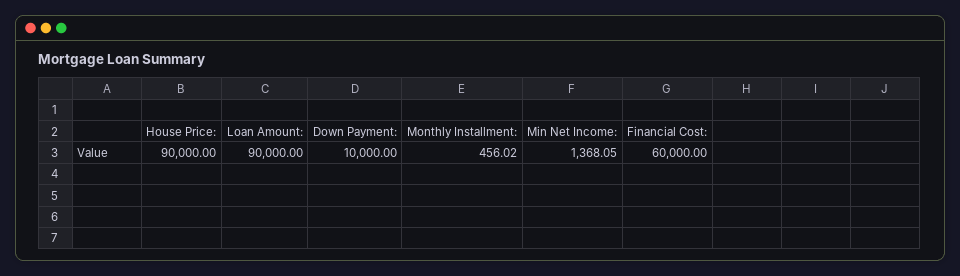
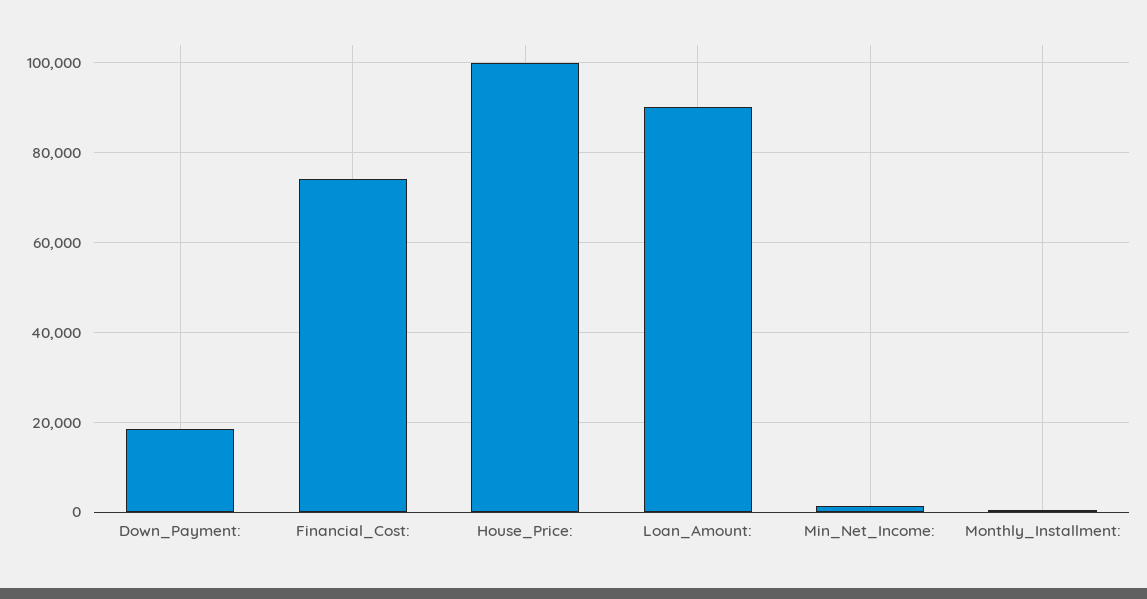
House Price:: 90000 -> 100000
Down Payment:: 10000 -> 18000
Financial Cost:: 60000 -> 74000

